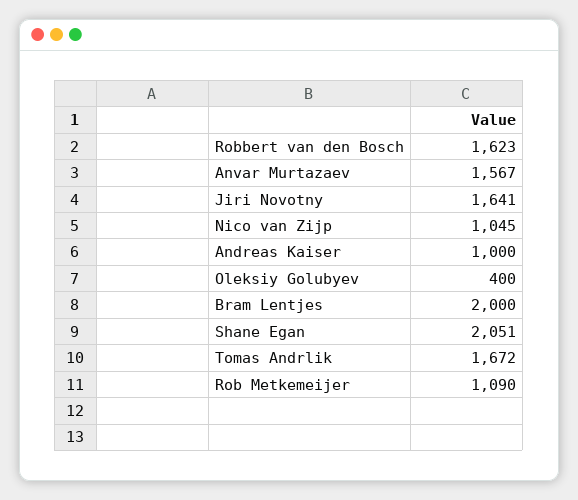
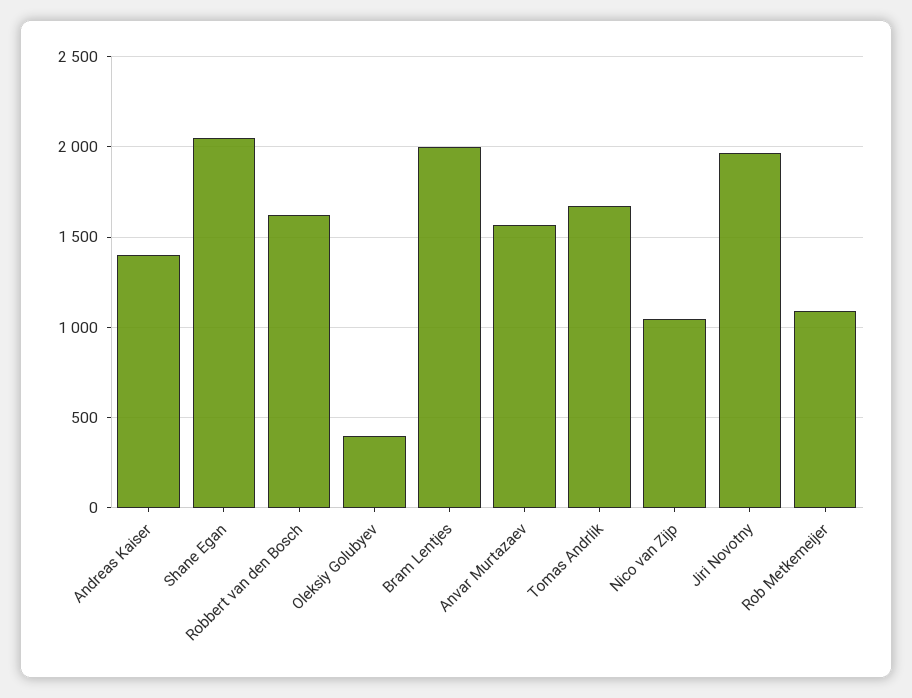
Jiri Novotny: 1641 -> 1950
Andreas Kaiser: 1000 -> 1400

